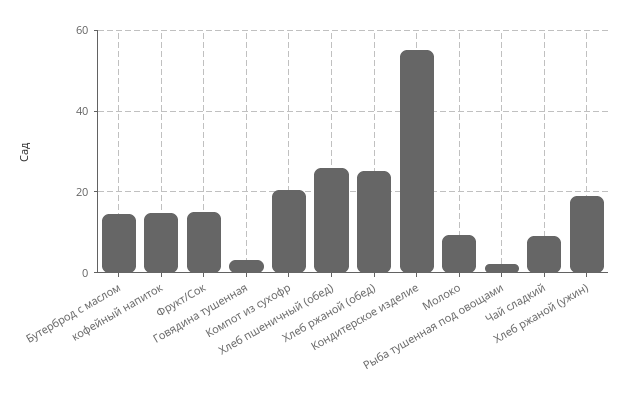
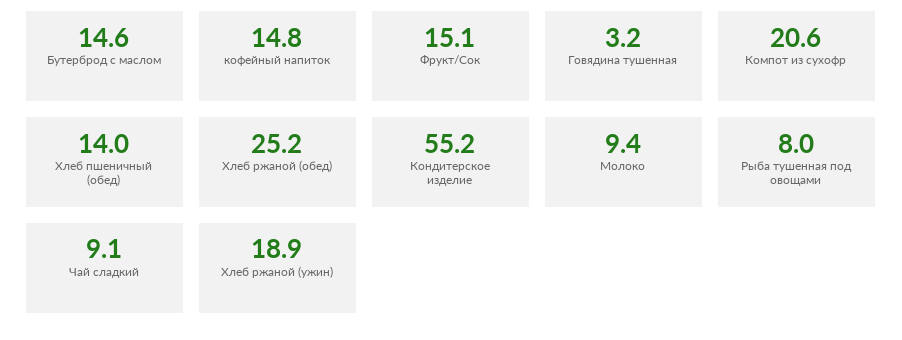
Хлеб пшеничный (обед): 26 -> 14
Рыба тушенная под овощами: 2 -> 8

